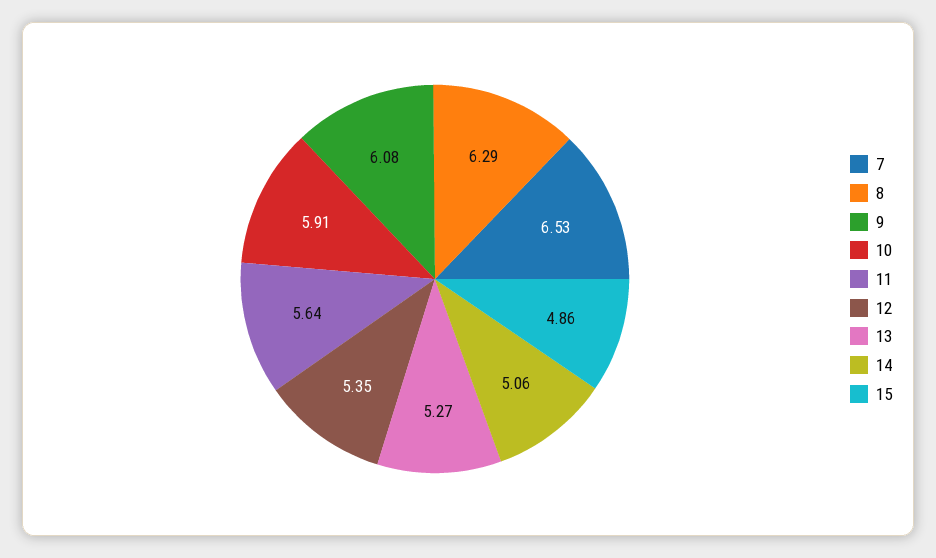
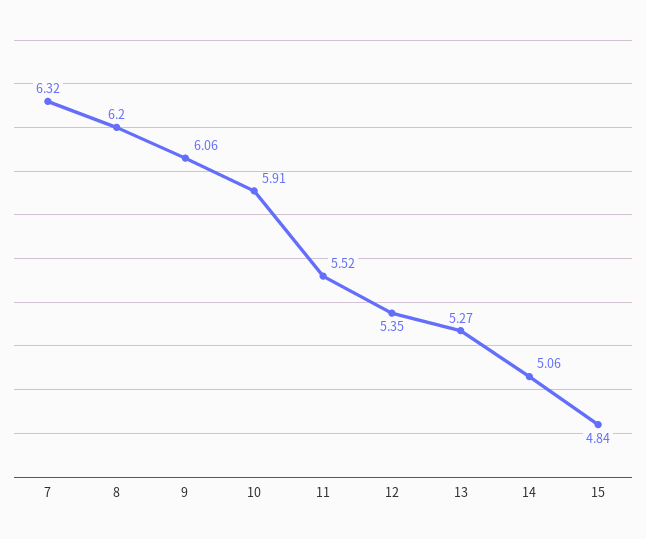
7: 6.53 -> 6.32
8: 6.29 -> 6.2
9: 6.08 -> 6.06
11: 5.64 -> 5.52
15: 4.86 -> 4.84

